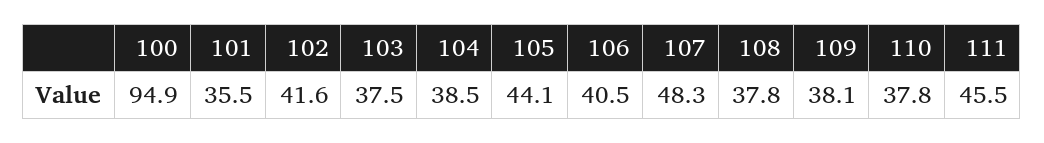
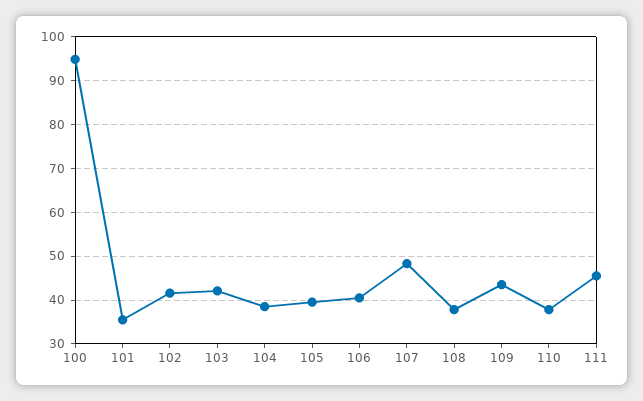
103: 37.5 -> 42
105: 44.1 -> 40
109: 38.1 -> 44

